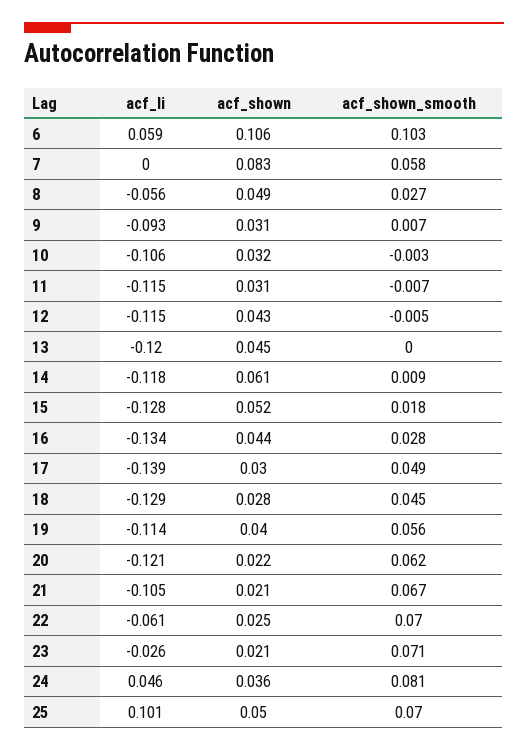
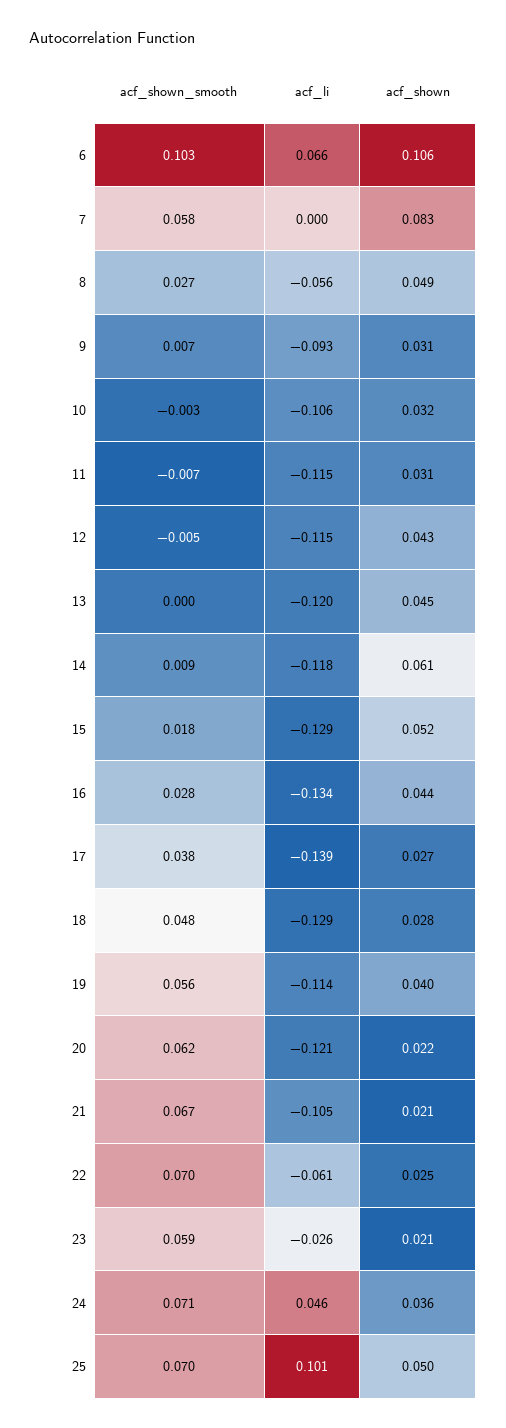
acf_li, 6: 0.059 -> 0.066
acf_li, 15: -0.128 -> -0.129
acf_shown, 17: 0.03 -> 0.027
acf_shown_smooth, 17: 0.049 -> 0.038
acf_shown_smooth, 18: 0.045 -> 0.048
acf_shown_smooth, 23: 0.071 -> 0.059
acf_shown_smooth, 24: 0.081 -> 0.071

